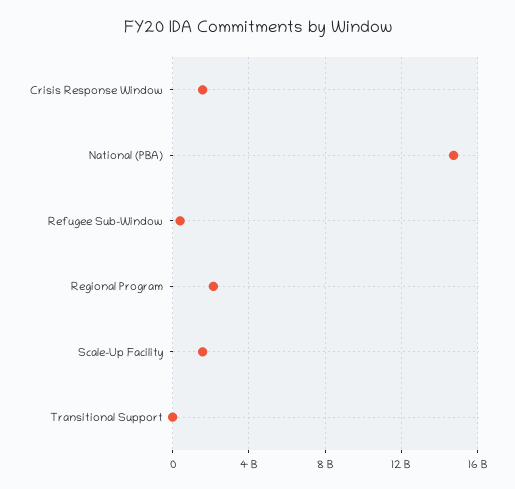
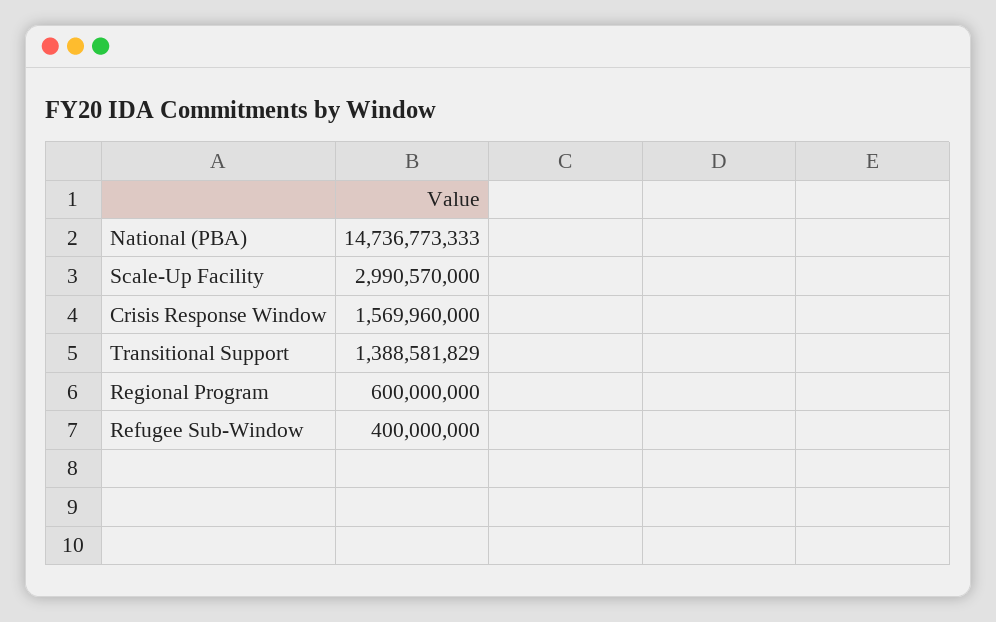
Regional Program: 2000000000 -> 600000000
Scale-Up Facility: 1500000000 -> 2990570000
Transitional Support: 0 -> 1388581829

